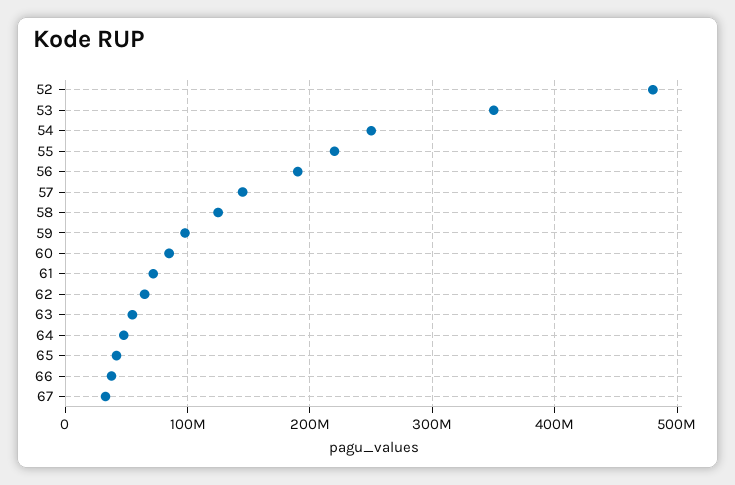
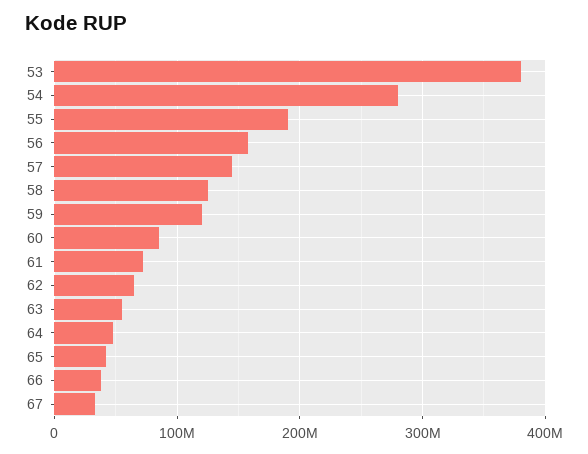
52: 480000000 -> none
53: 350000000 -> 380000000
54: 250000000 -> 280000000
55: 220000000 -> 190000000
56: 190000000 -> 160000000
59: 100000000 -> 120000000

